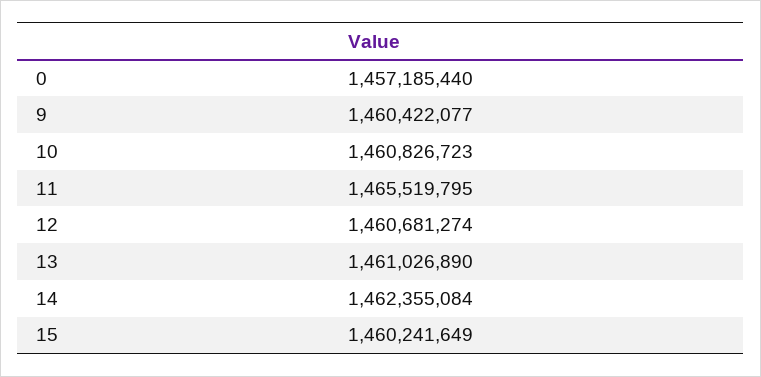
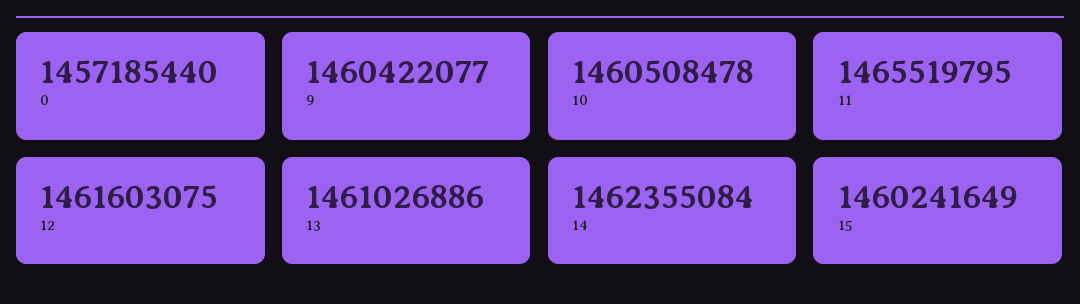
10: 1460826723 -> 1460508478
12: 1460681274 -> 1461603075
13: 1461026890 -> 1461026886

